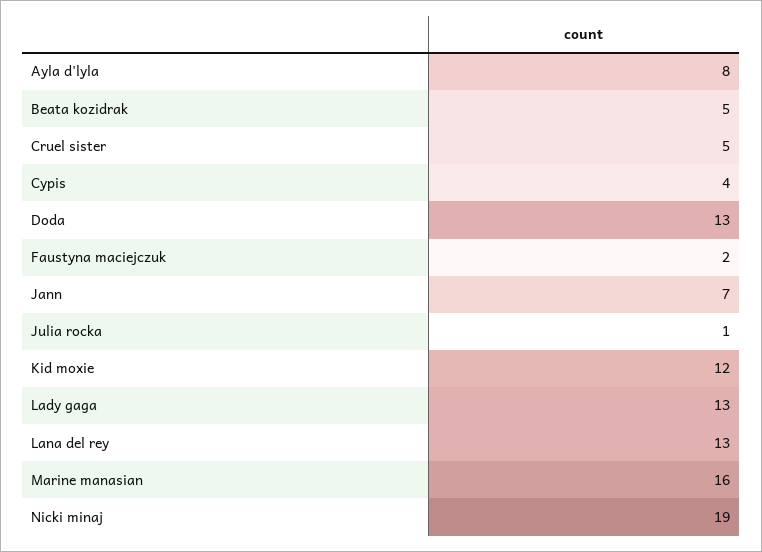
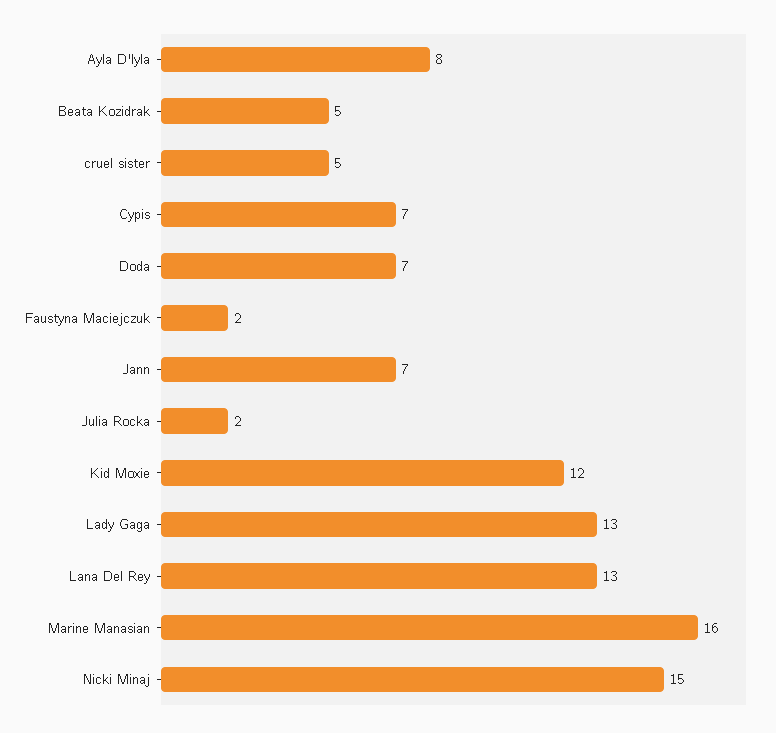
Cypis: 4 -> 7
Doda: 13 -> 7
Julia rocka: 1 -> 2
Nicki minaj: 19 -> 15

